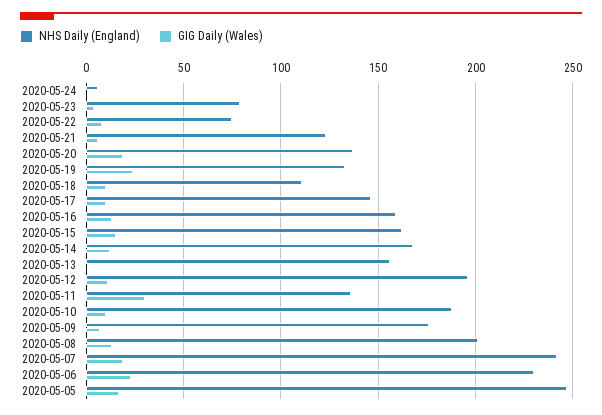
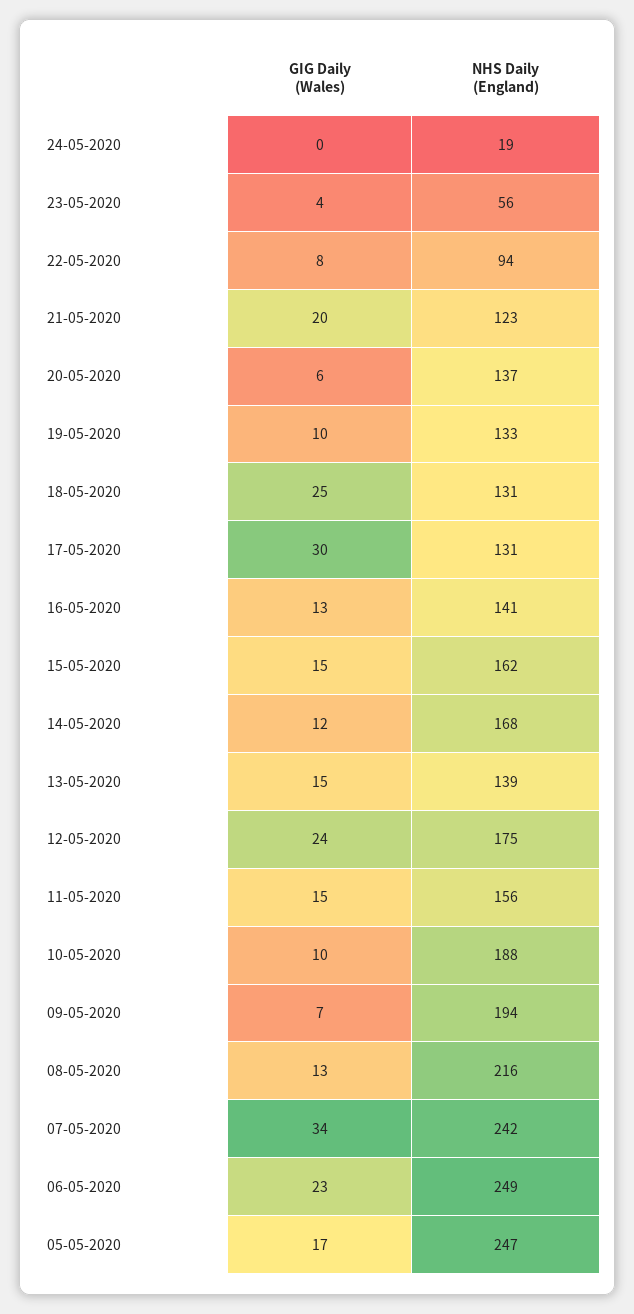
NHS Daily (England), 2020-05-24: 5 -> 19
NHS Daily (England), 2020-05-23: 80 -> 56
NHS Daily (England), 2020-05-22: 75 -> 94
GIG Daily (Wales), 2020-05-21: 5 -> 20
GIG Daily (Wales), 2020-05-20: 20 -> 6
GIG Daily (Wales), 2020-05-19: 25 -> 10
NHS Daily (England), 2020-05-18: 110 -> 131
GIG Daily (Wales), 2020-05-18: 10 -> 25
NHS Daily (England), 2020-05-17: 145 -> 131
GIG Daily (Wales), 2020-05-17: 10 -> 30
NHS Daily (England), 2020-05-16: 160 -> 141
NHS Daily (England), 2020-05-13: 155 -> 139
GIG Daily (Wales), 2020-05-13: 0 -> 15
NHS Daily (England), 2020-05-12: 195 -> 175
GIG Daily (Wales), 2020-05-12: 10 -> 24
NHS Daily (England), 2020-05-11: 135 -> 156
GIG Daily (Wales), 2020-05-11: 30 -> 15
NHS Daily (England), 2020-05-09: 175 -> 194
NHS Daily (England), 2020-05-08: 200 -> 216
GIG Daily (Wales), 2020-05-07: 20 -> 34
NHS Daily (England), 2020-05-06: 230 -> 249

